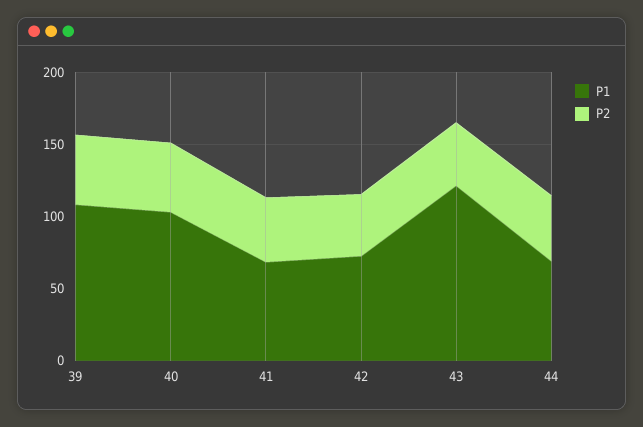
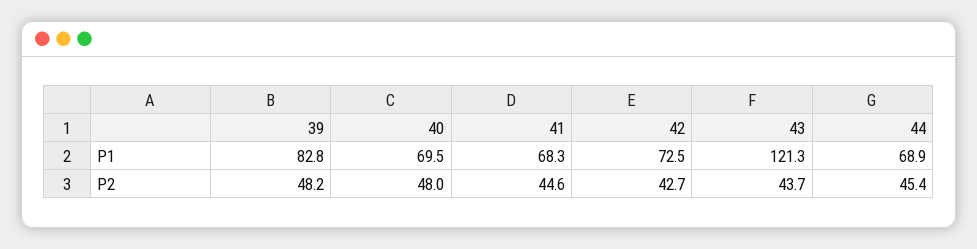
P1, 39: 110 -> 82.8
P1, 40: 100 -> 69.5

